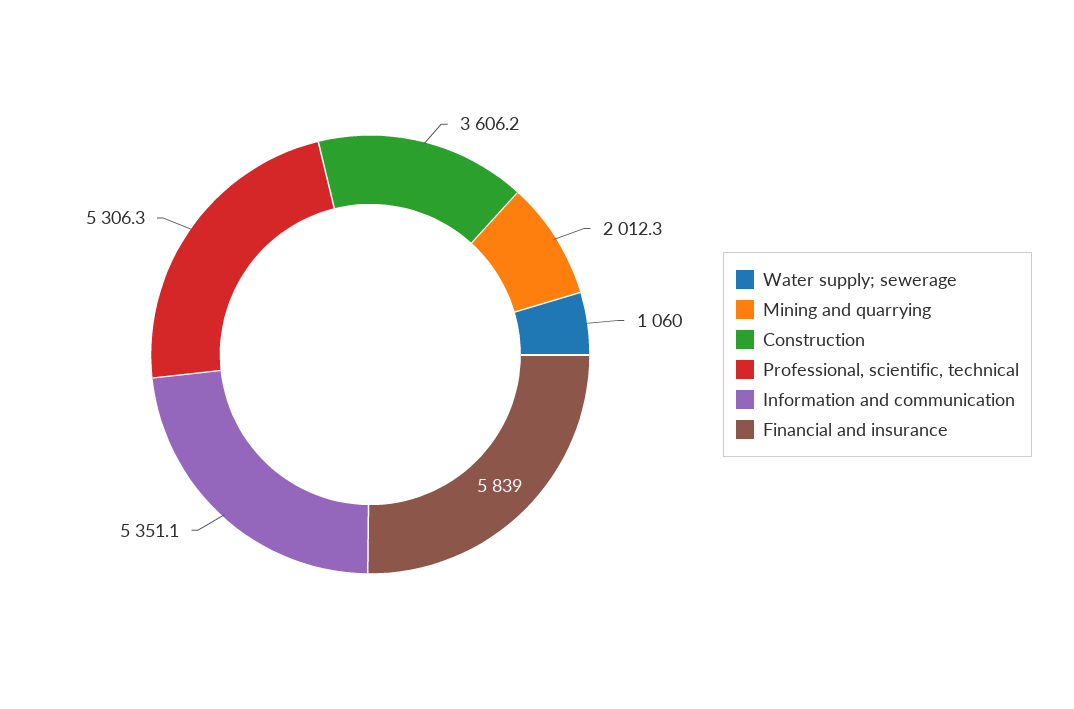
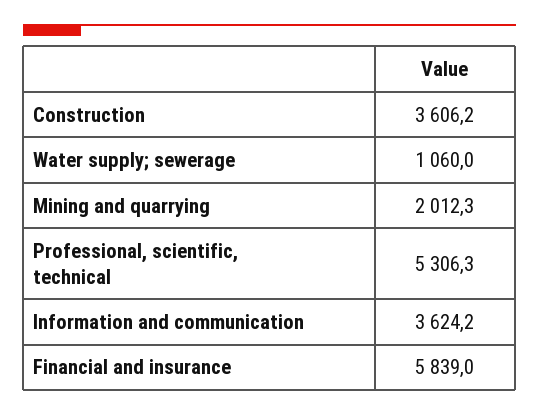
Information and communication: 5351.1 -> 3624.2

